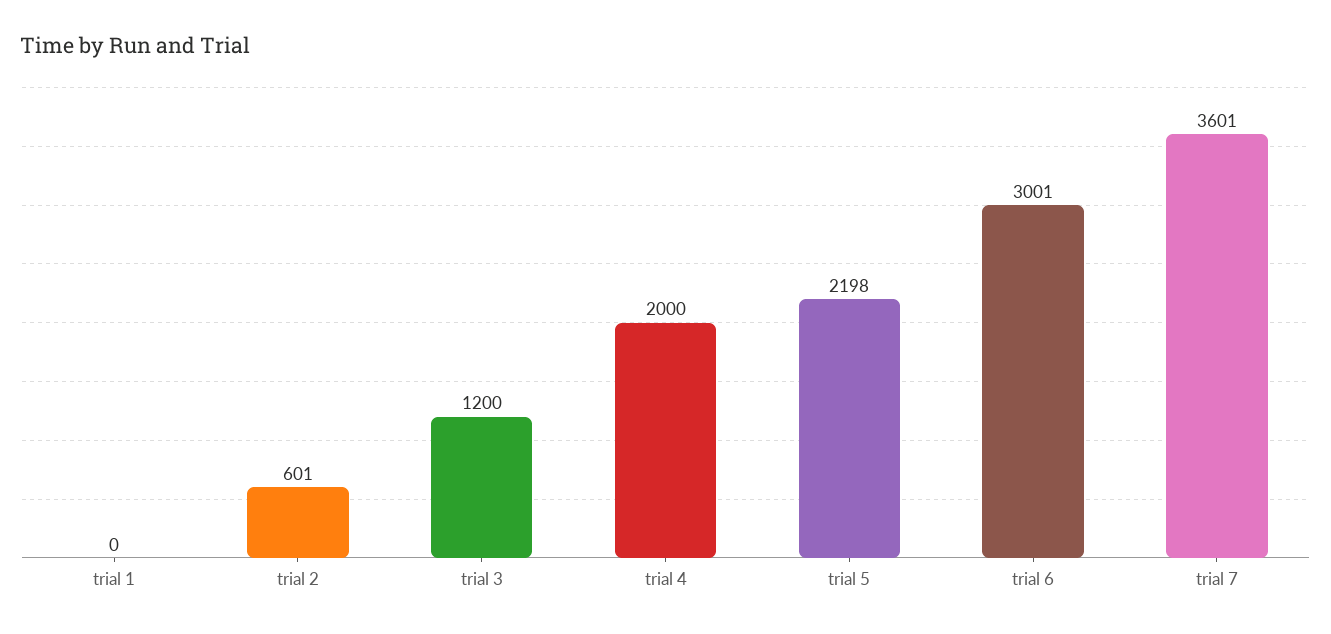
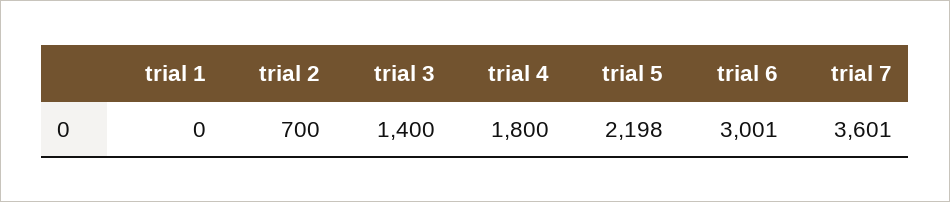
trial 2: 601 -> 700
trial 3: 1200 -> 1400
trial 4: 2000 -> 1800

